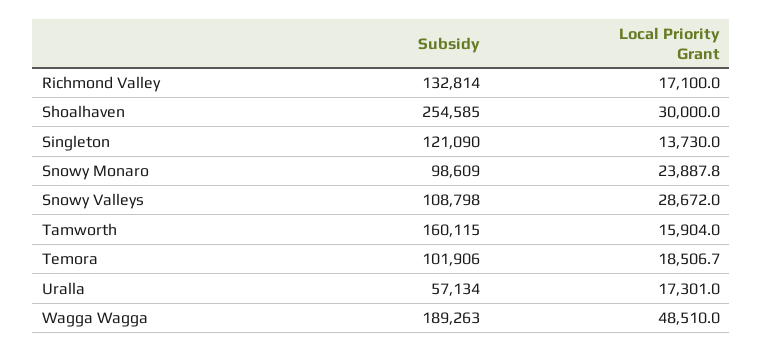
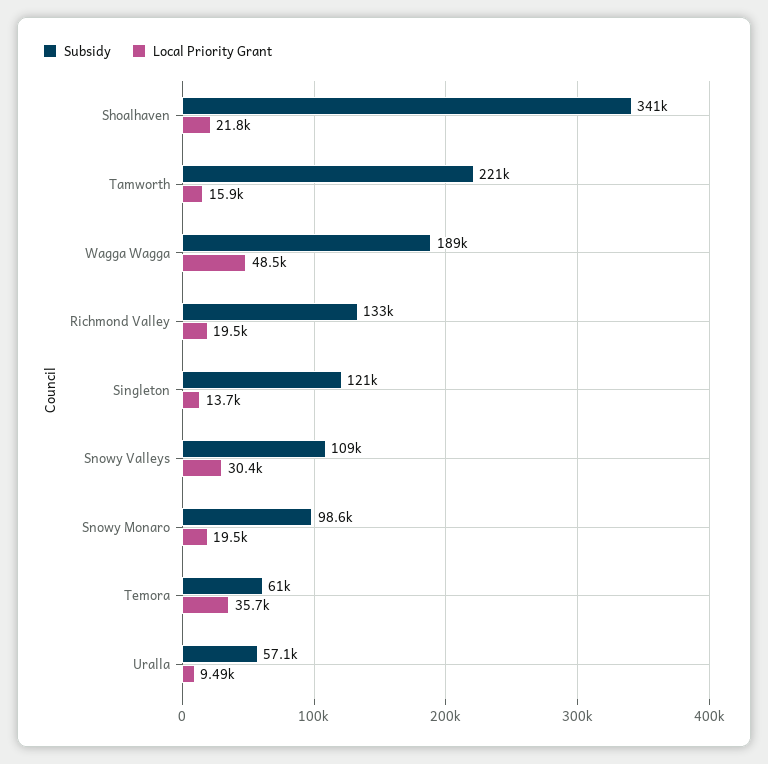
Local Priority Grant, Richmond Valley: 17100 -> 19500
Subsidy, Shoalhaven: 254585 -> 341000
Local Priority Grant, Shoalhaven: 30000 -> 21800
Local Priority Grant, Snowy Monaro: 23887.8 -> 19500
Local Priority Grant, Snowy Valleys: 28672 -> 30400
Subsidy, Tamworth: 160115 -> 221000
Subsidy, Temora: 101906 -> 61000
Local Priority Grant, Temora: 18506.7 -> 35700
Local Priority Grant, Uralla: 17301 -> 9490

